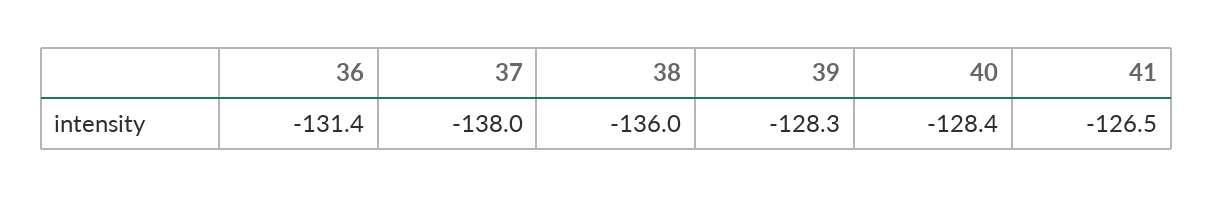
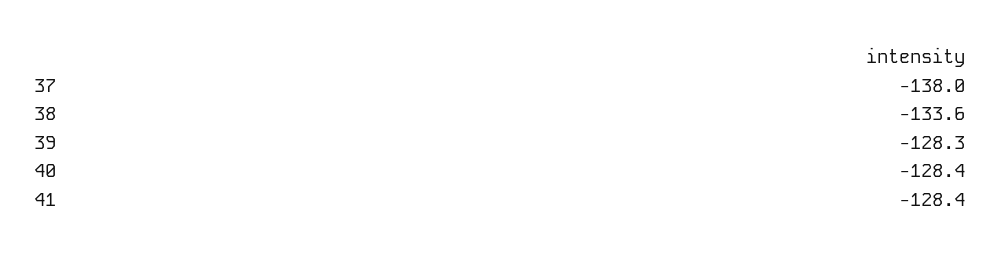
36: -131.4 -> none
38: -136 -> -133.6
41: -126.5 -> -128.4

